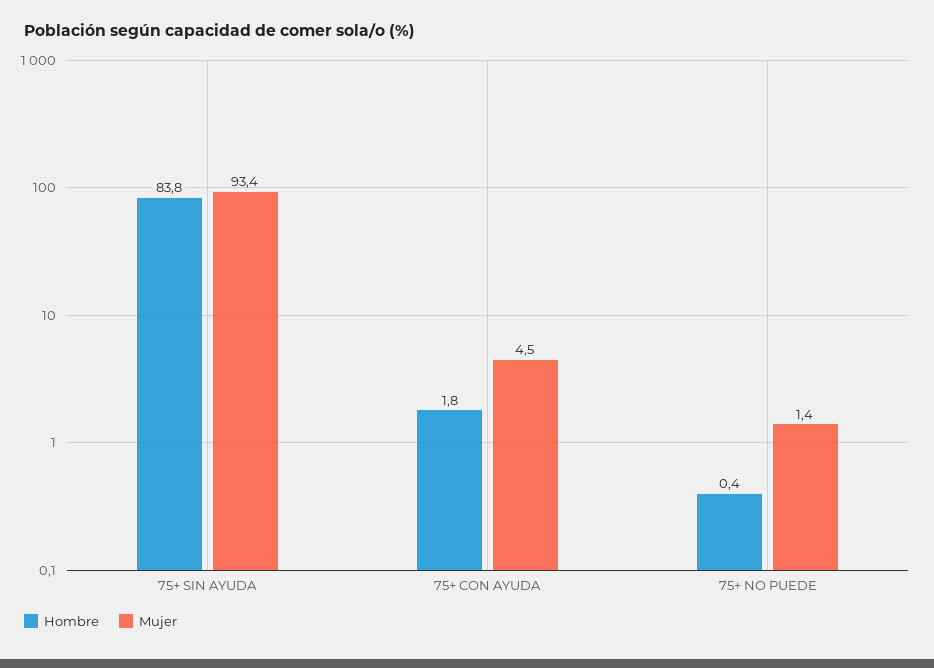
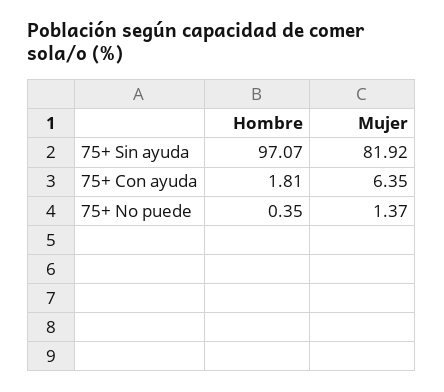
Hombre, 75+ SIN AYUDA: 83.8 -> 97.07
Mujer, 75+ SIN AYUDA: 93.4 -> 81.92
Mujer, 75+ CON AYUDA: 4.5 -> 6.35

